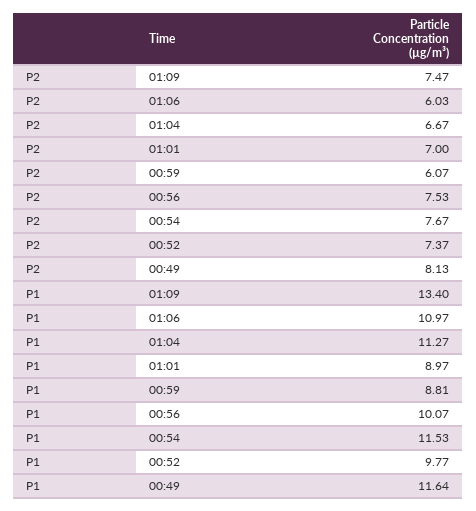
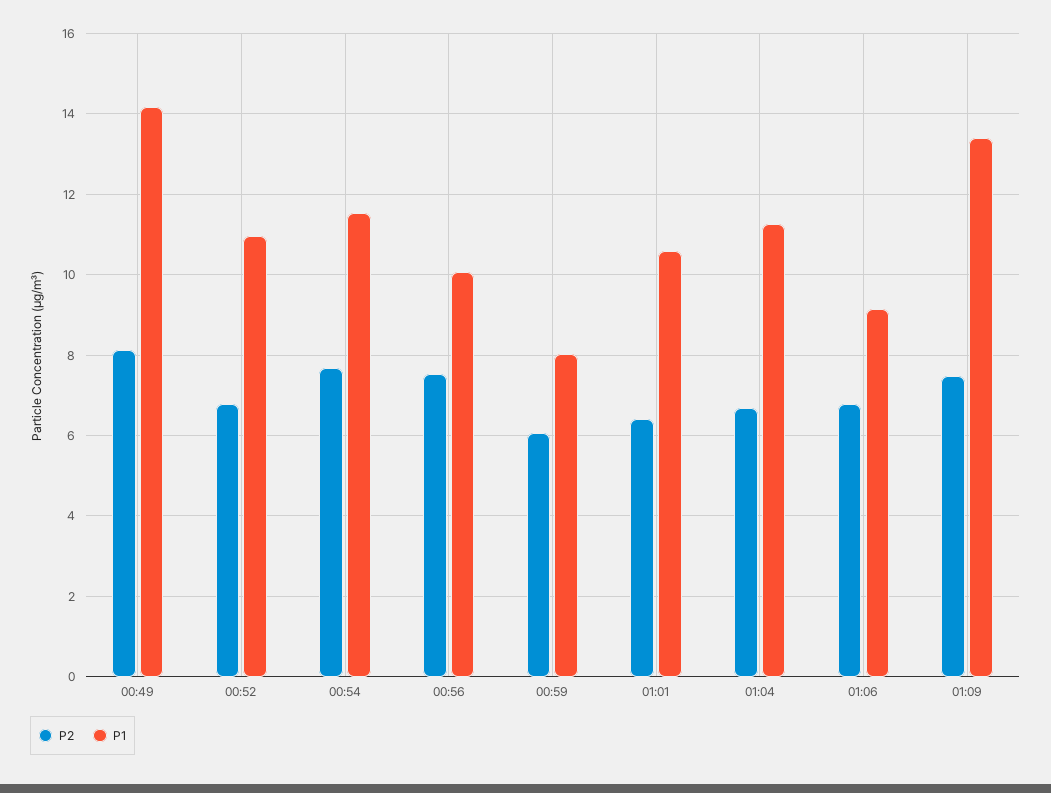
P2, 01:06: 6.03 -> 6.8
P2, 01:01: 7 -> 6.4
P2, 00:52: 7.37 -> 6.8
P1, 01:06: 10.97 -> 9.2
P1, 01:01: 8.97 -> 10.6
P1, 00:59: 8.81 -> 8
P1, 00:52: 9.77 -> 11
P1, 00:49: 11.64 -> 14.2

